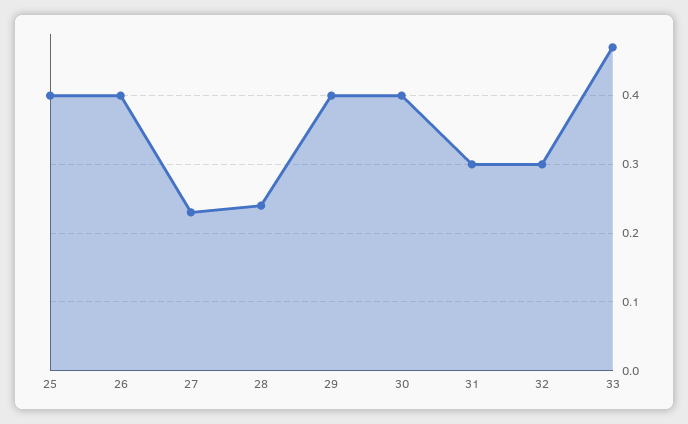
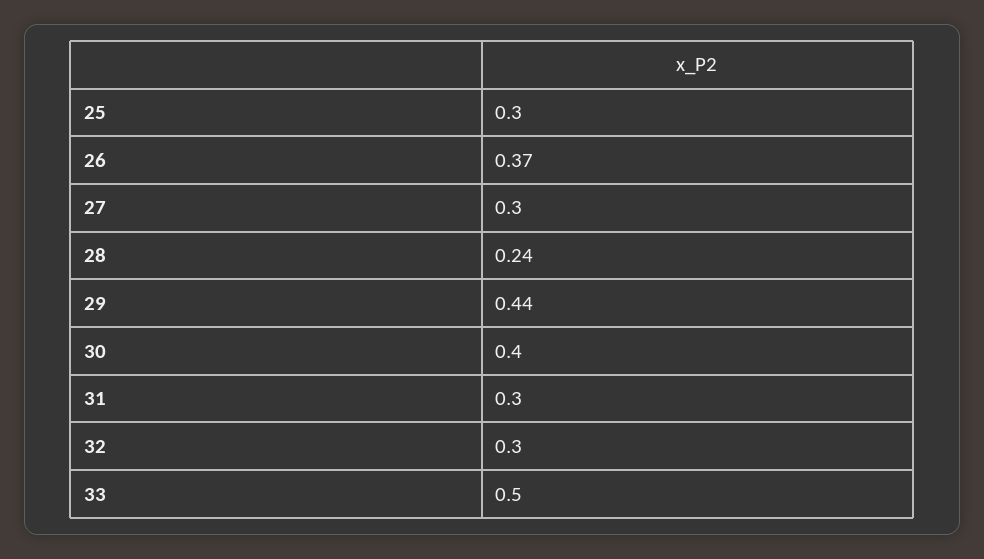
25: 0.4 -> 0.3
26: 0.4 -> 0.37
27: 0.23 -> 0.3
29: 0.4 -> 0.44
33: 0.47 -> 0.5

